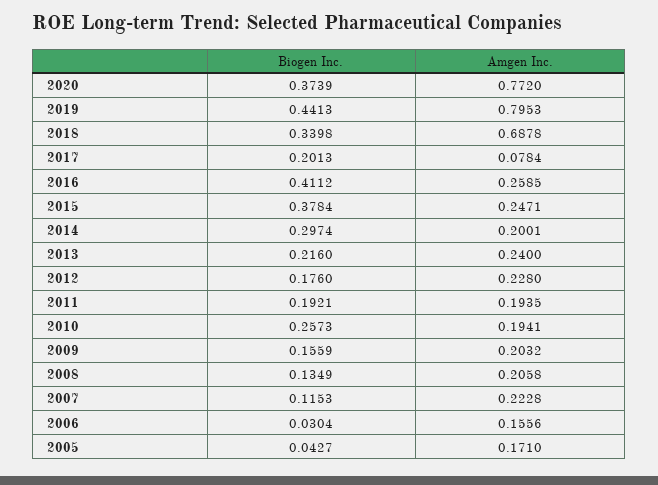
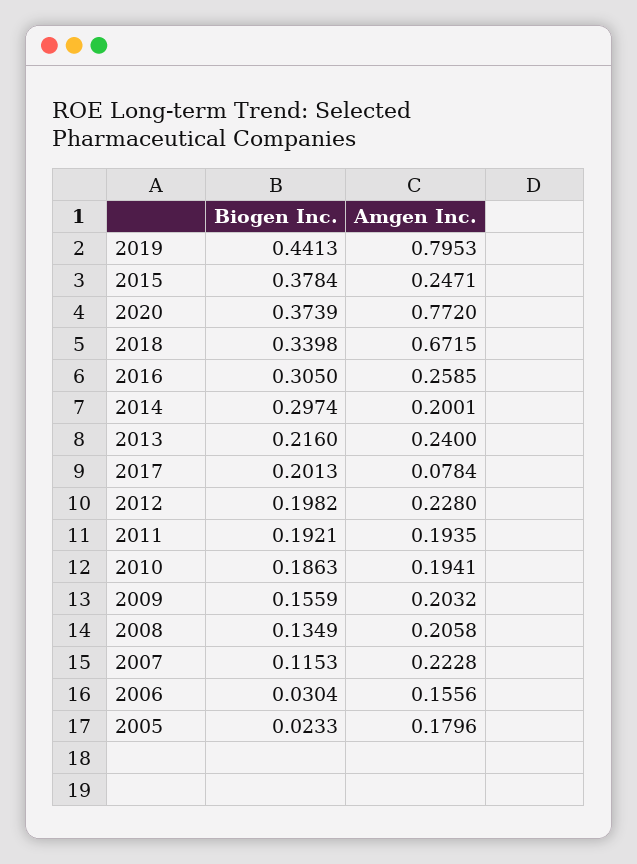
Amgen Inc., 2018: 0.6878 -> 0.6715
Biogen Inc., 2016: 0.4112 -> 0.305
Biogen Inc., 2012: 0.176 -> 0.1982
Biogen Inc., 2010: 0.2573 -> 0.1863
Biogen Inc., 2005: 0.0427 -> 0.0233
Amgen Inc., 2005: 0.171 -> 0.1796

